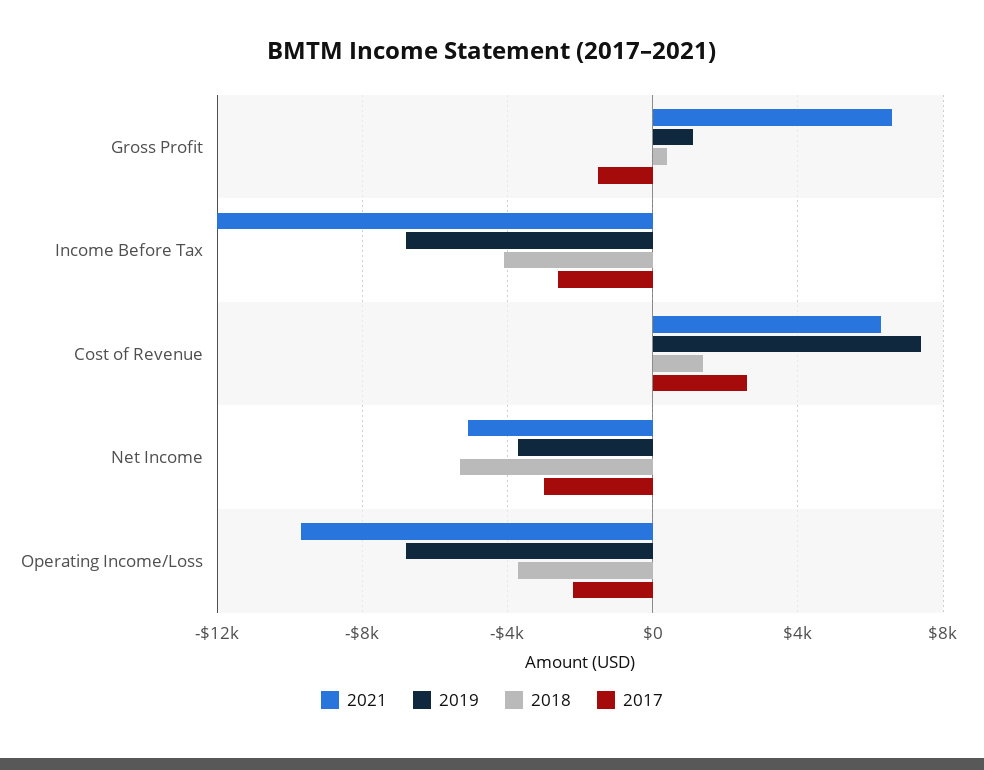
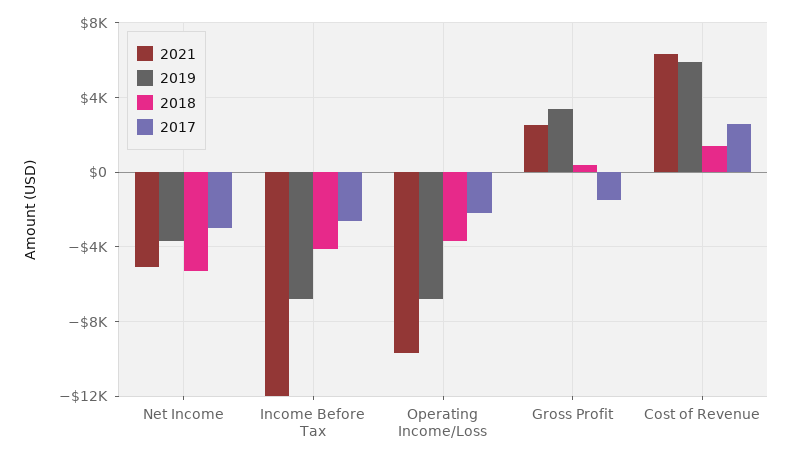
2021, Gross Profit: 6500 -> 2500
2019, Gross Profit: 1000 -> 3500
2019, Cost of Revenue: 7500 -> 6000

